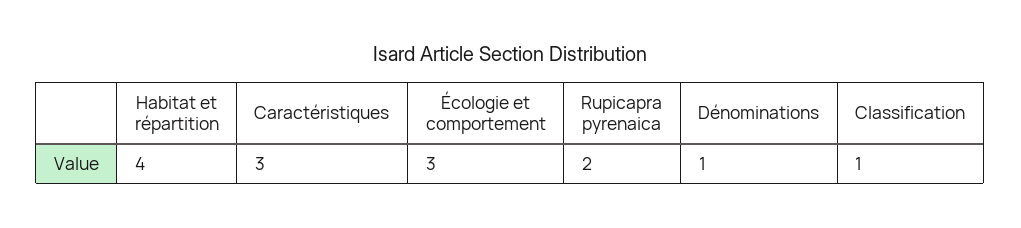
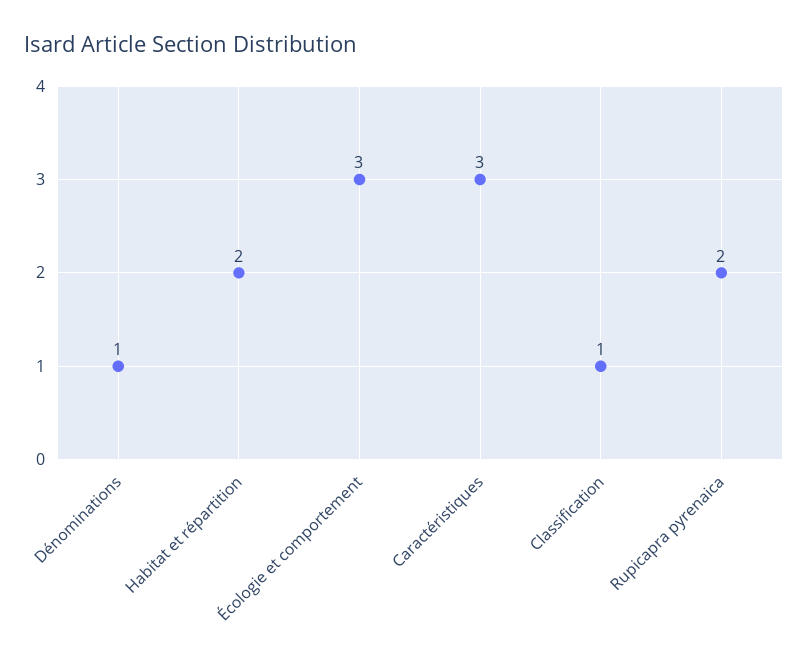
Habitat et répartition: 4 -> 2

